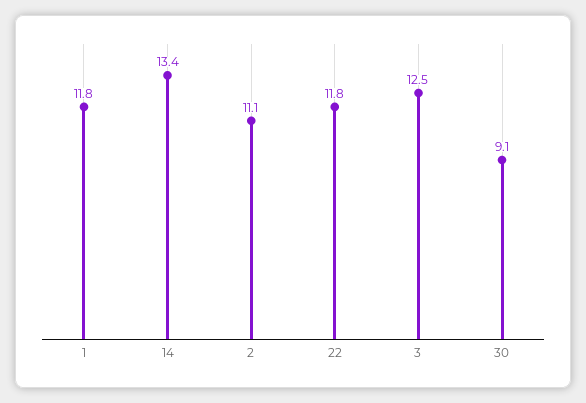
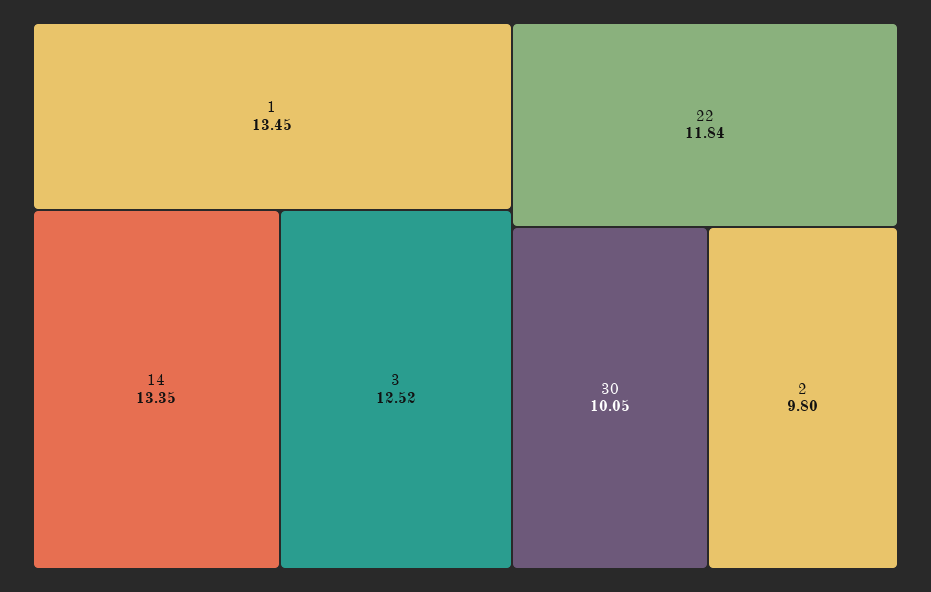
1: 11.8 -> 13.45
2: 11.1 -> 9.8
30: 9.1 -> 10.05

